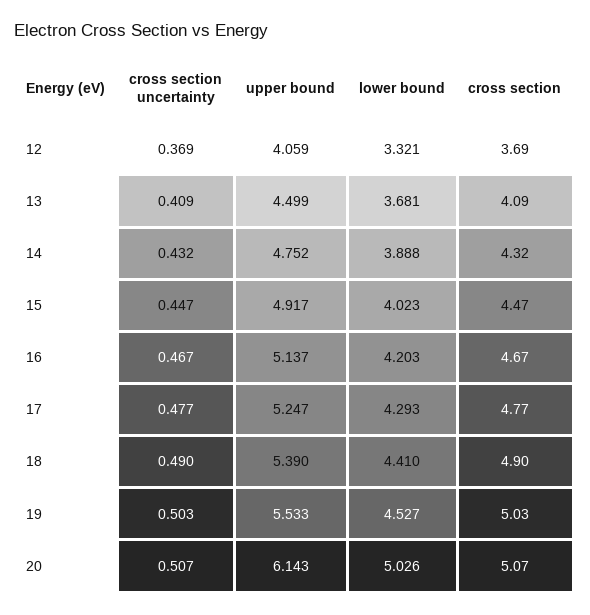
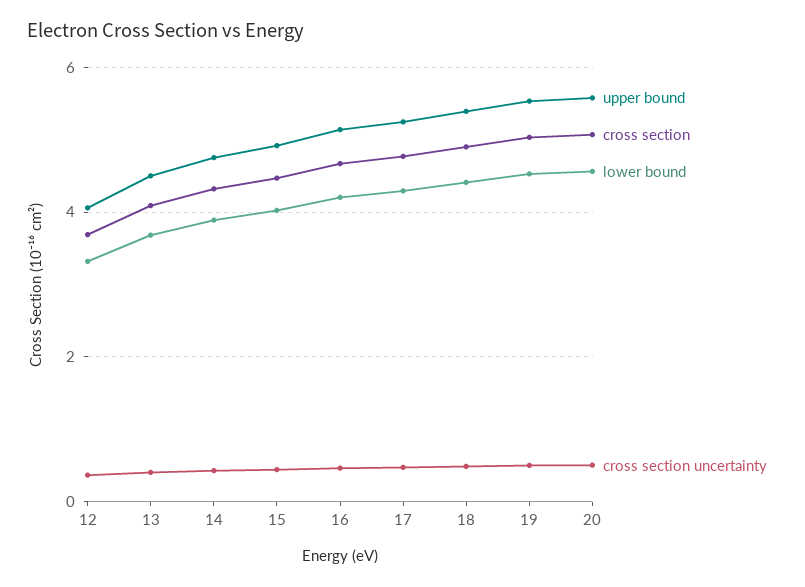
upper bound, 20: 6.143 -> 5.6
lower bound, 20: 5.026 -> 4.6

